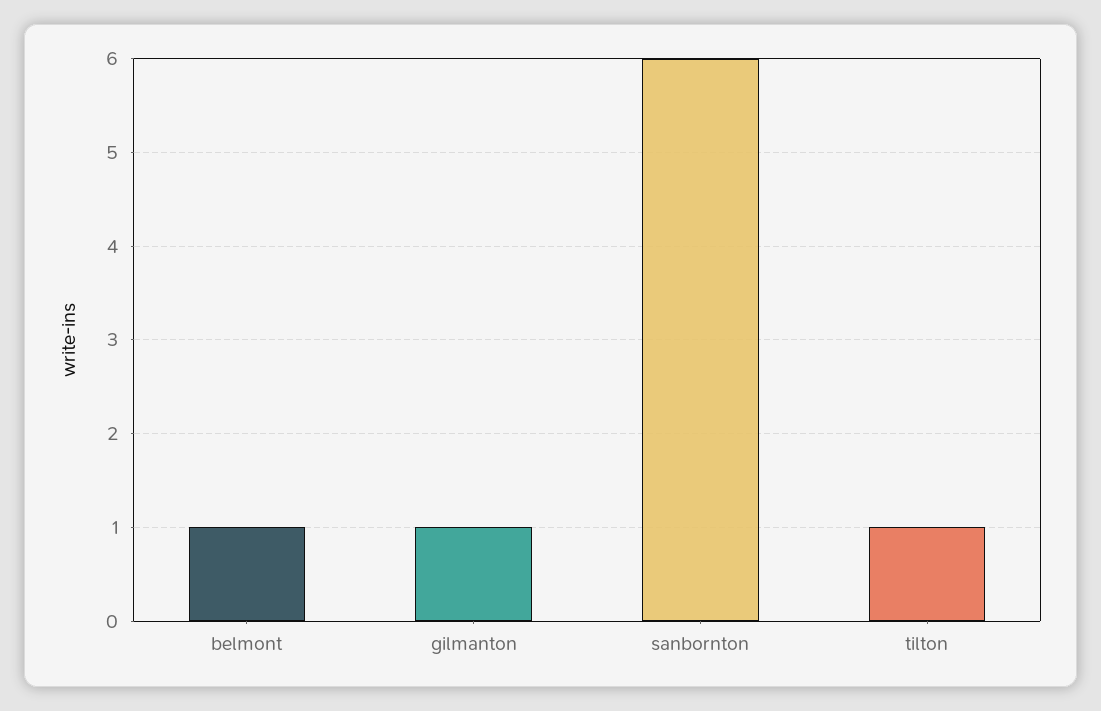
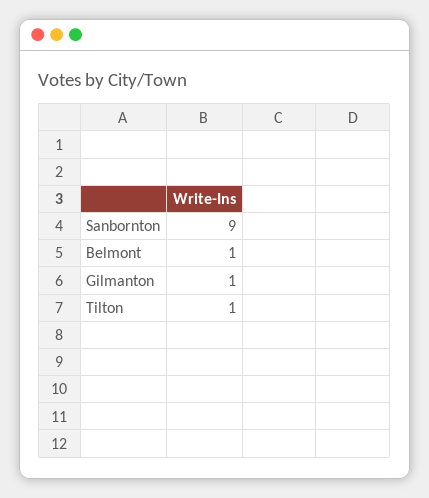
sanbornton: 6 -> 9

